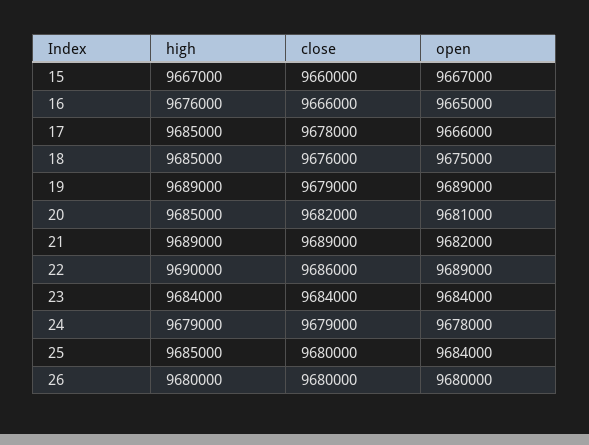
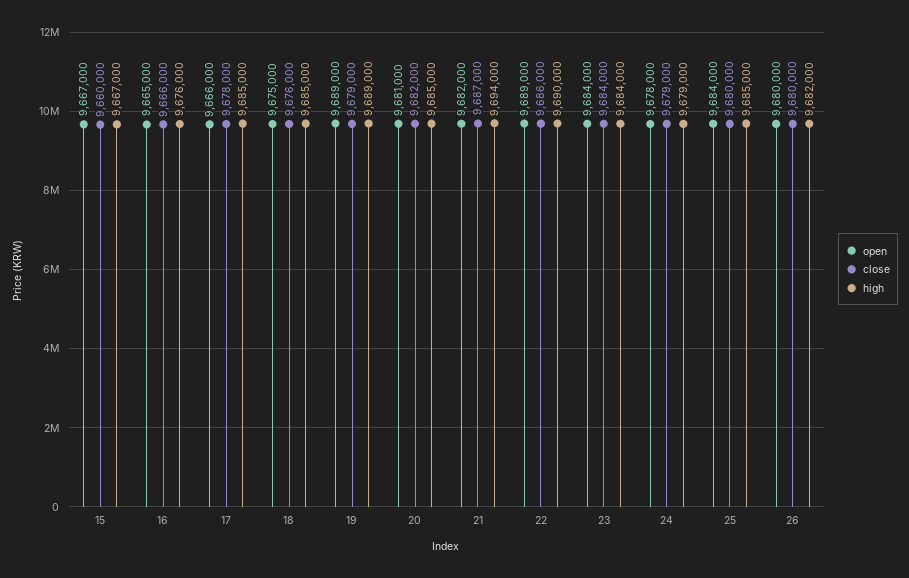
high, 21: 9689000 -> 9694000
close, 21: 9689000 -> 9687000
high, 26: 9680000 -> 9682000

